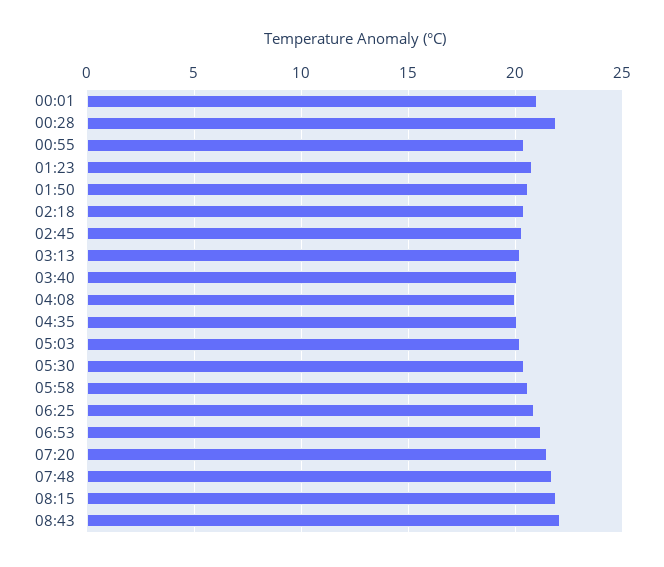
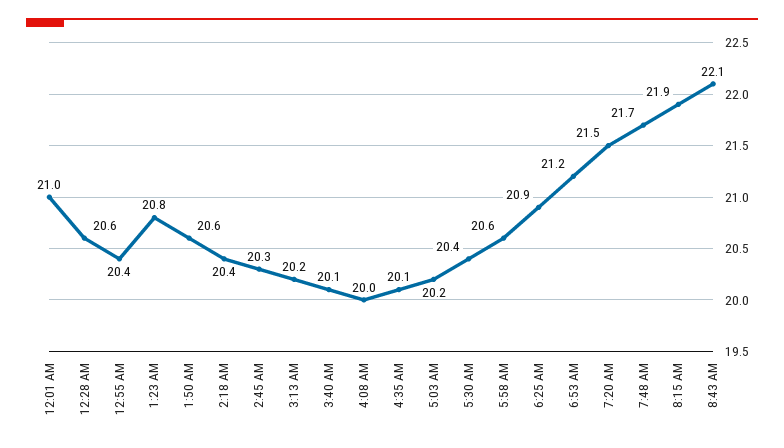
00:28: 22 -> 20.6

